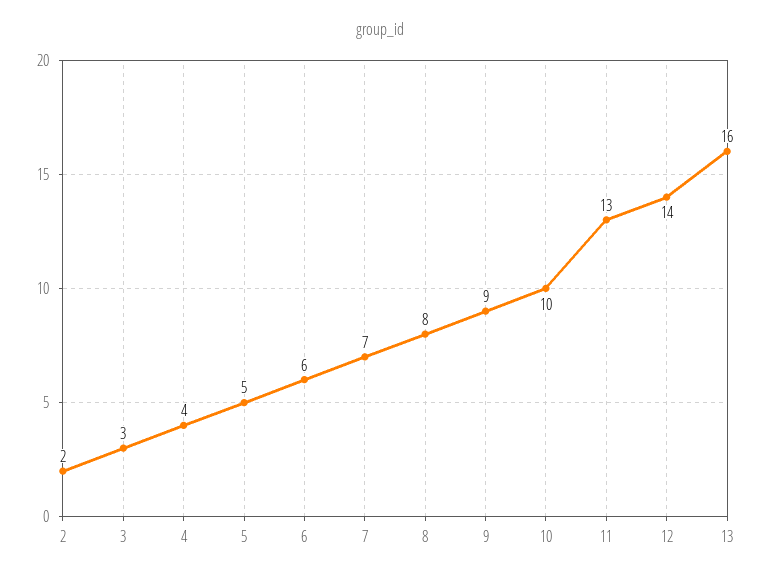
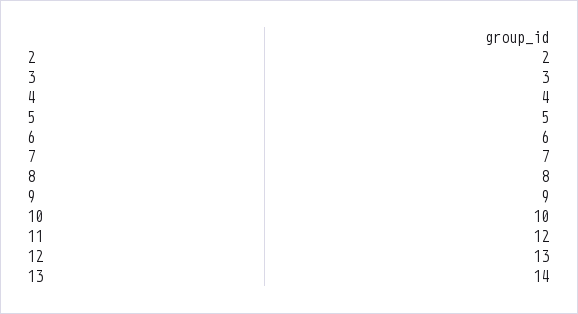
11: 13 -> 12
12: 14 -> 13
13: 16 -> 14

